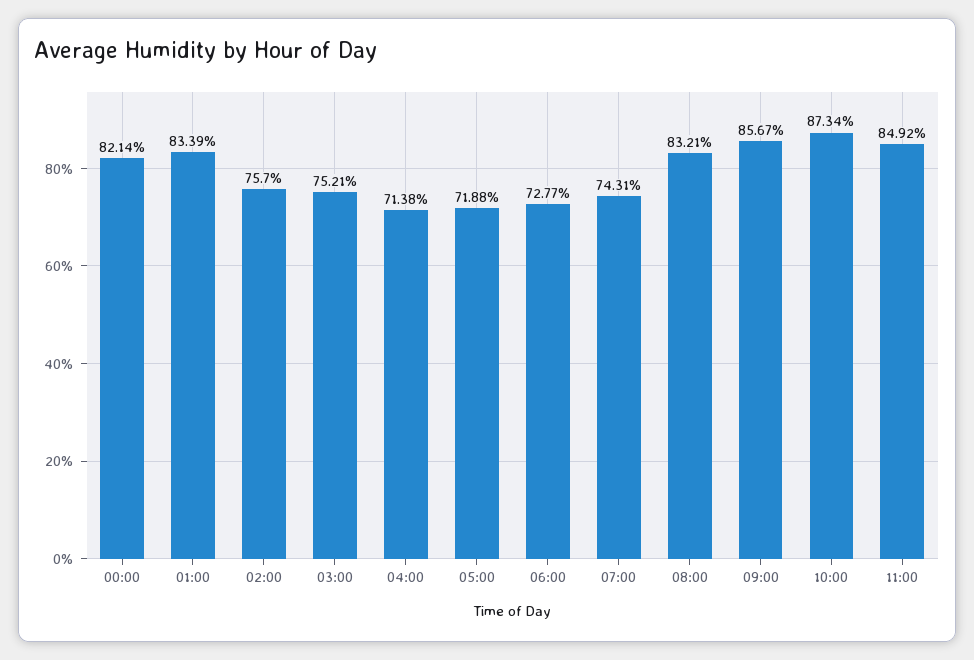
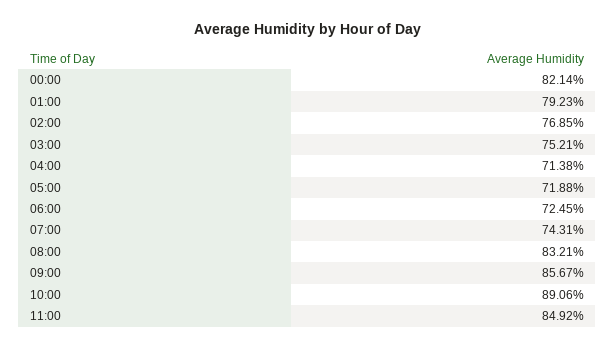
01:00: 83.39 -> 79.23
02:00: 75.7 -> 76.85
06:00: 72.77 -> 72.45
10:00: 87.34 -> 89.06

